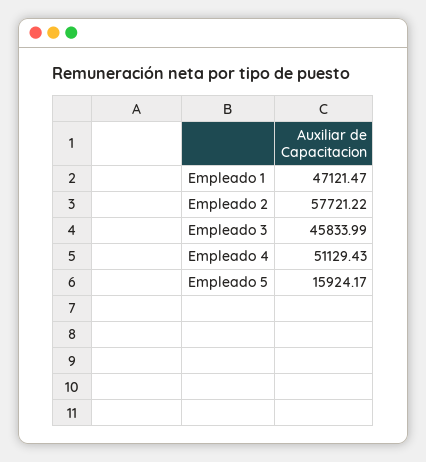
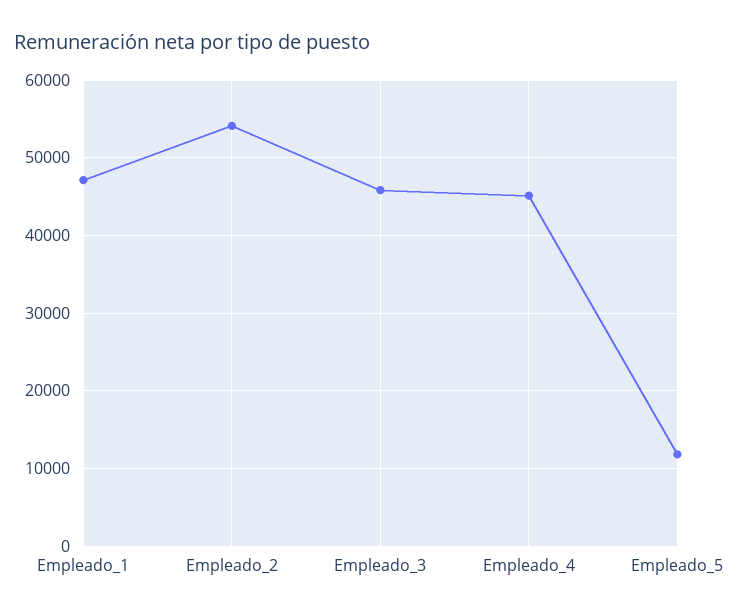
Empleado 2: 57721.22 -> 54000
Empleado 4: 51129.43 -> 45000
Empleado 5: 15924.17 -> 12000

